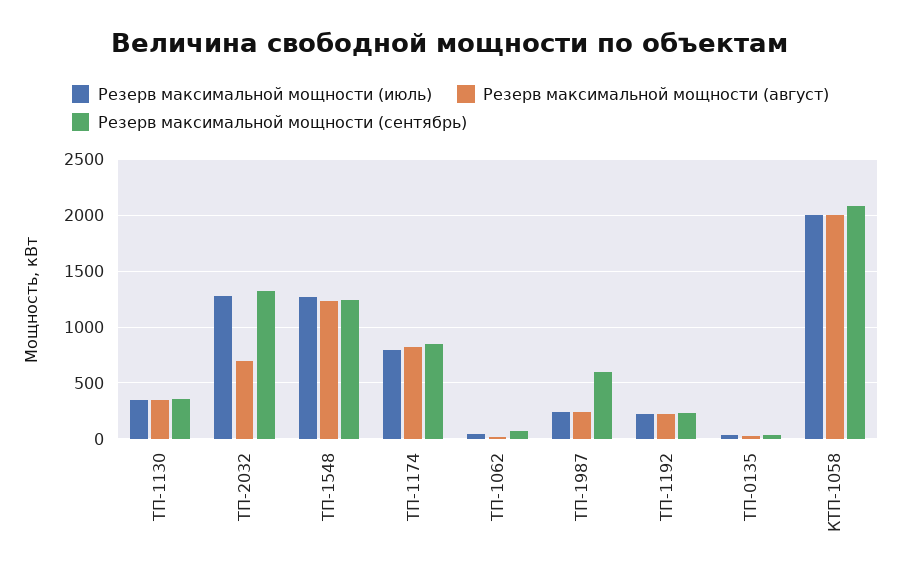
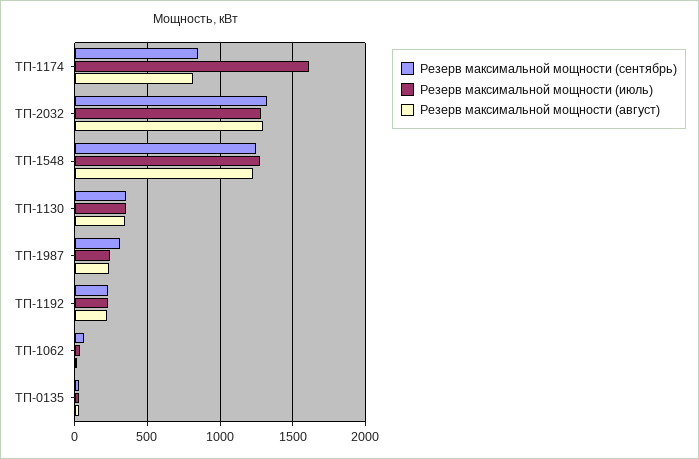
Резерв максимальной мощности (август), ТП-2032: 700 -> 1300
Резерв максимальной мощности (июль), ТП-1174: 800 -> 1600
Резерв максимальной мощности (сентябрь), ТП-1987: 600 -> 300
Резерв максимальной мощности (июль), КТП-1058: 2000 -> none
Резерв максимальной мощности (август), КТП-1058: 2000 -> none
Резерв максимальной мощности (сентябрь), КТП-1058: 2100 -> none

